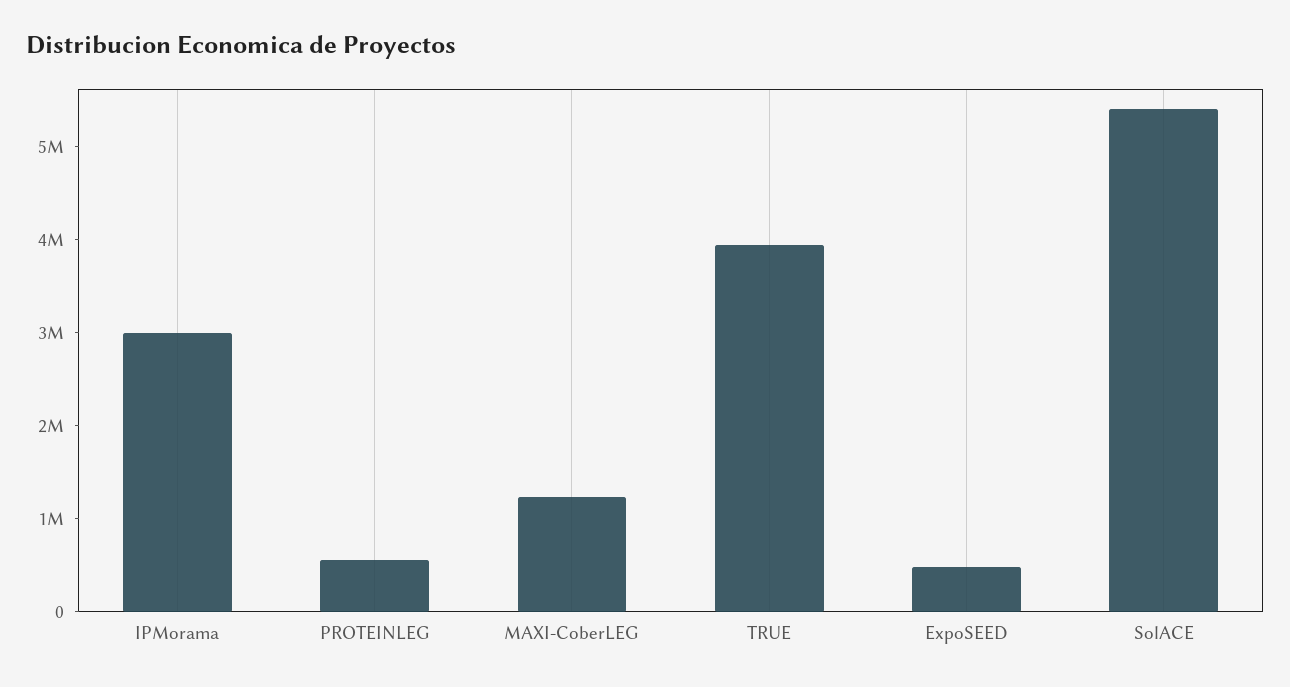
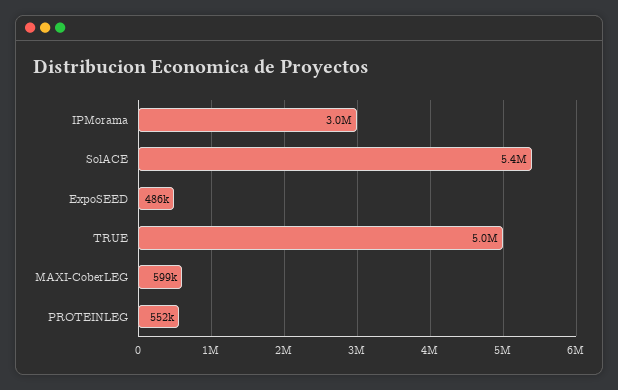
MAXI-CoberLEG: 1200000 -> 599000
TRUE: 4000000 -> 5000000

